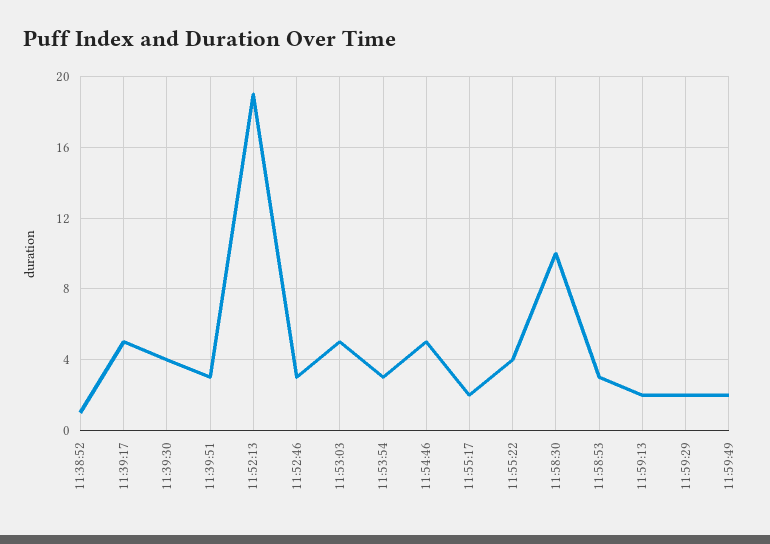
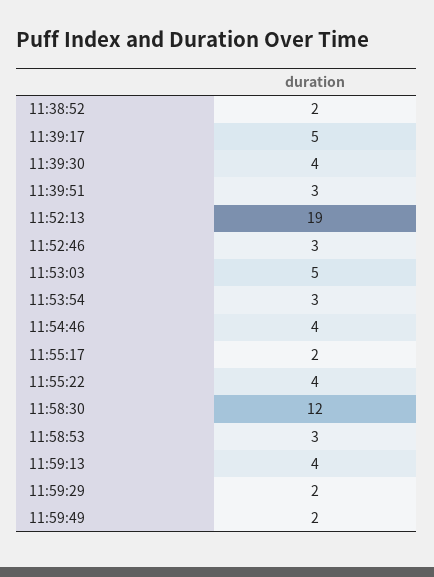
11:38:52: 1 -> 2
11:54:46: 5 -> 4
11:58:30: 10 -> 12
11:59:13: 2 -> 4

